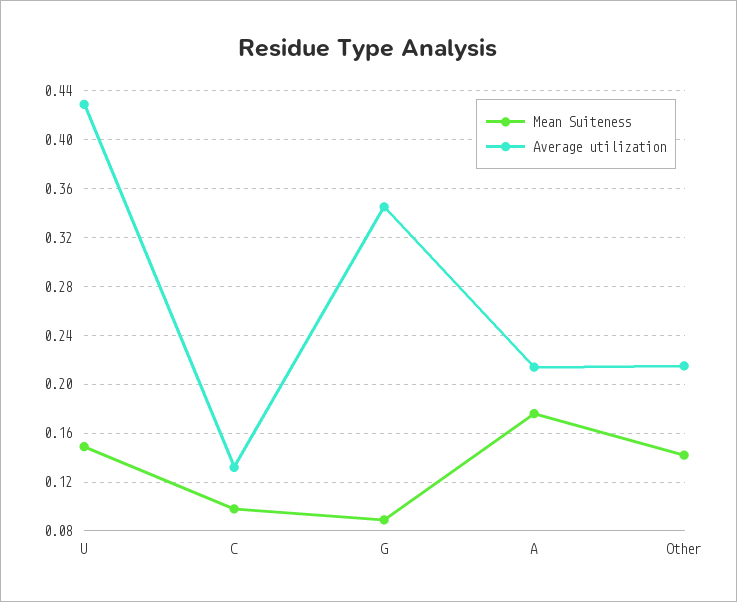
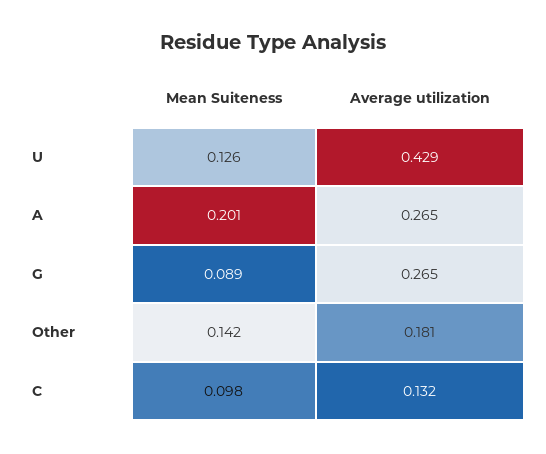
Mean Suiteness, U: 0.15 -> 0.126
Average utilization, G: 0.345 -> 0.265
Mean Suiteness, A: 0.175 -> 0.201
Average utilization, A: 0.215 -> 0.265
Average utilization, Other: 0.215 -> 0.181

